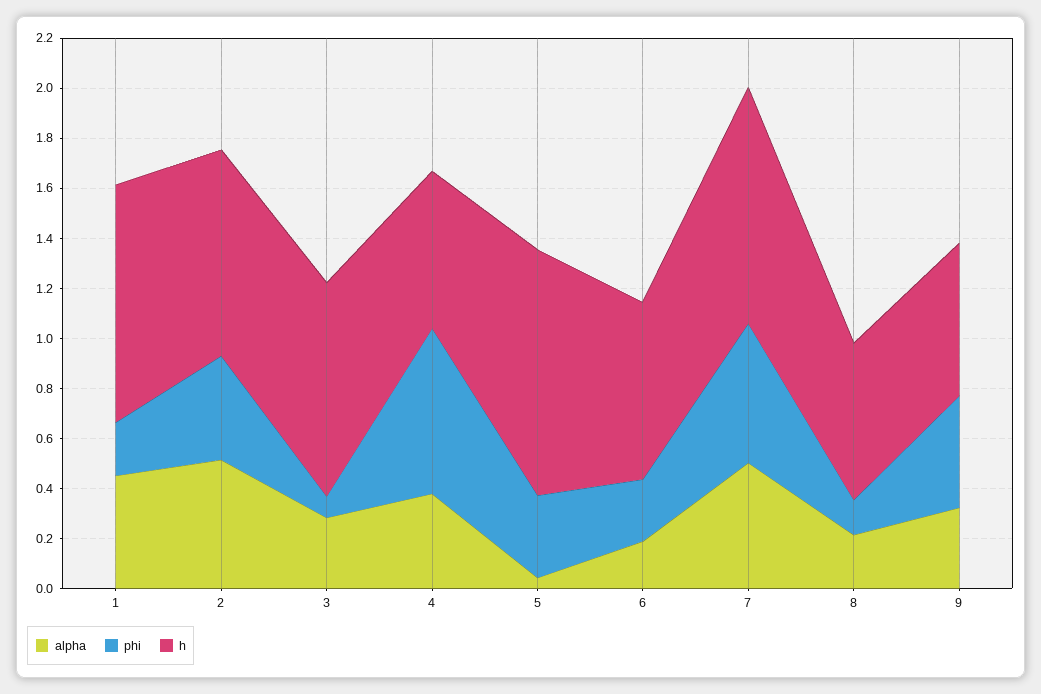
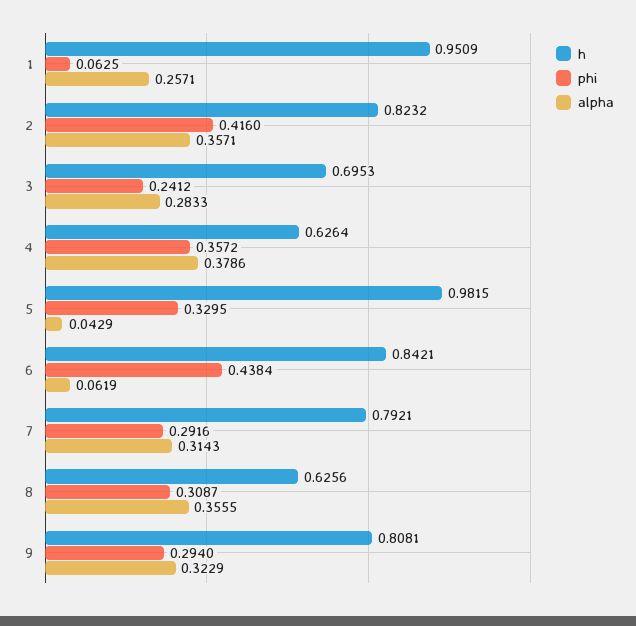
alpha, 1: 0.45 -> 0.2571
phi, 1: 0.2 -> 0.0625
alpha, 2: 0.5 -> 0.3571
phi, 3: 0.1 -> 0.2412
h, 3: 0.85 -> 0.6953
phi, 4: 0.65 -> 0.3572
alpha, 6: 0.2 -> 0.0619
phi, 6: 0.25 -> 0.4384
h, 6: 0.7 -> 0.8421
alpha, 7: 0.5 -> 0.3143
phi, 7: 0.55 -> 0.2916
h, 7: 0.95 -> 0.7921
alpha, 8: 0.2 -> 0.3555
phi, 8: 0.15 -> 0.3087
phi, 9: 0.45 -> 0.294
h, 9: 0.6 -> 0.8081

